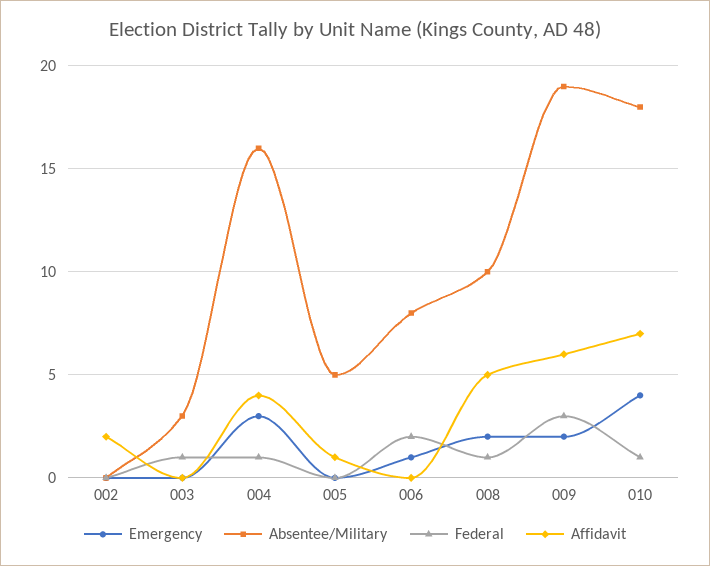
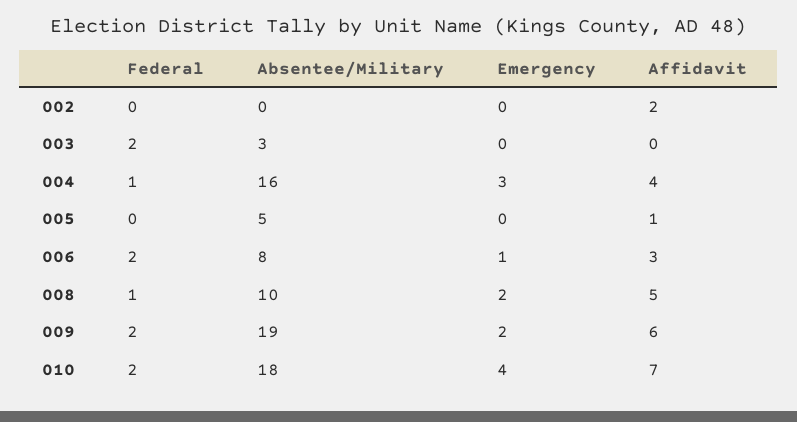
Federal, 003: 1 -> 2
Affidavit, 006: 0 -> 3
Federal, 009: 3 -> 2
Federal, 010: 1 -> 2

